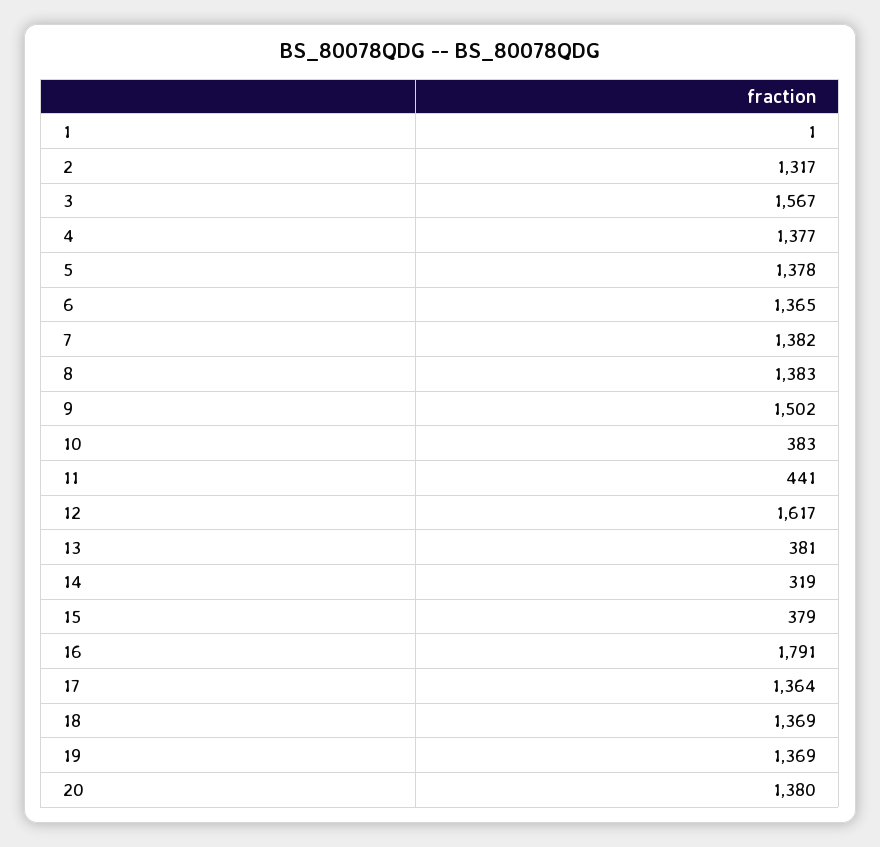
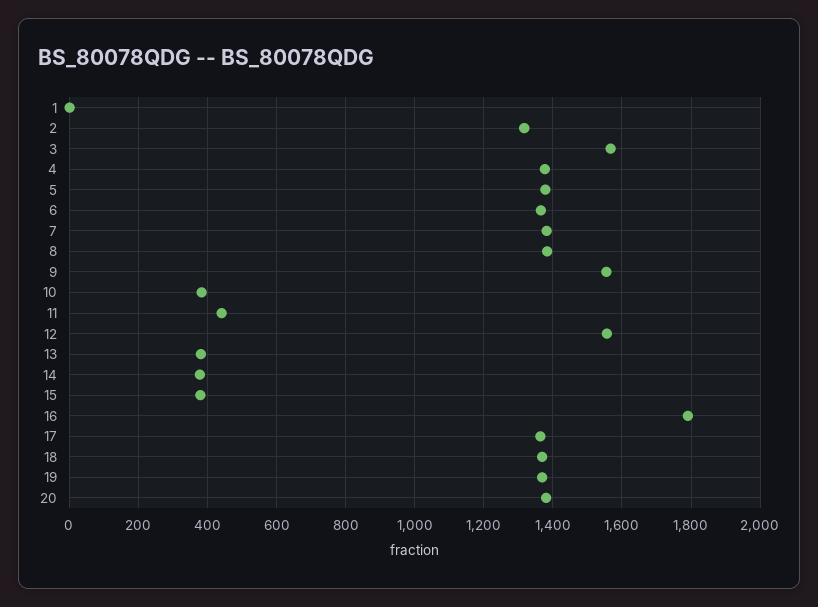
9: 1502 -> 1560
12: 1617 -> 1560
14: 319 -> 380

